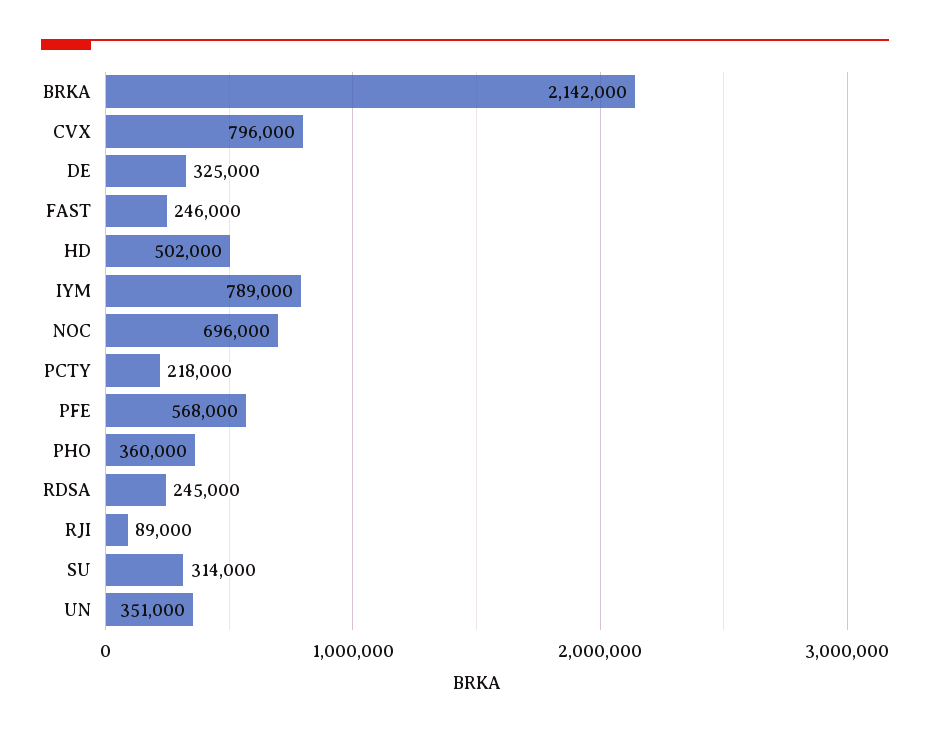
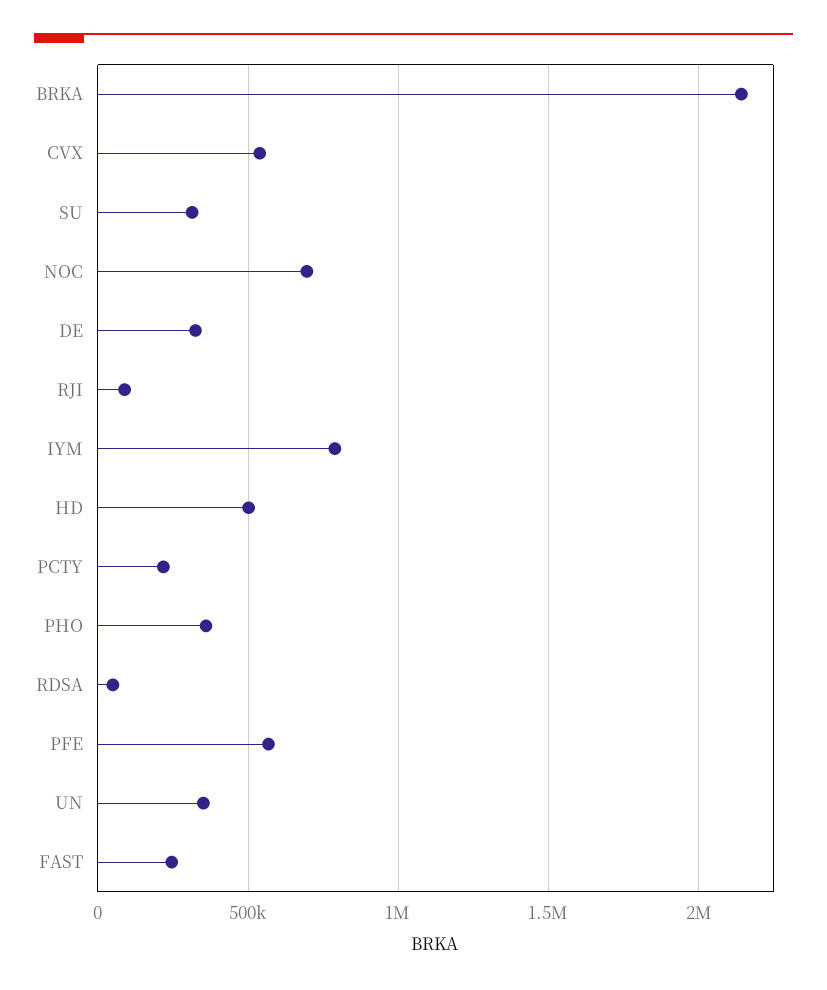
CVX: 796000 -> 550000
RDSA: 245000 -> 50000

